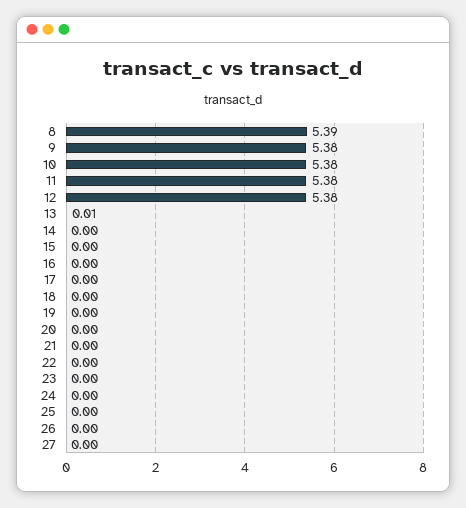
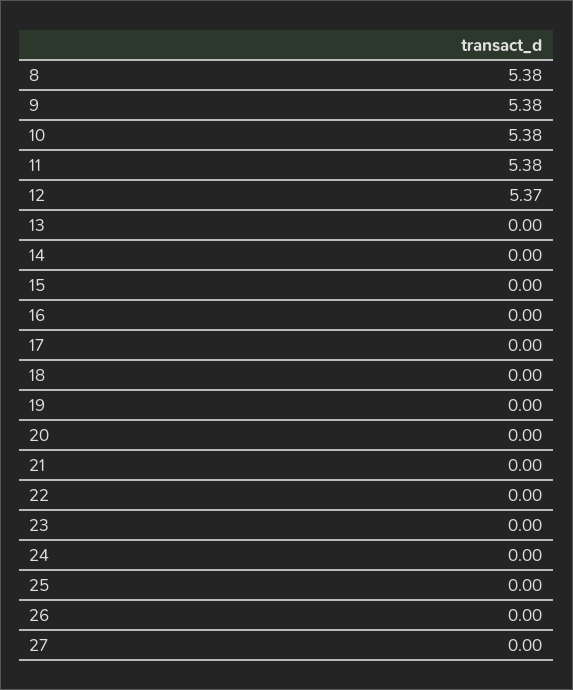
8: 5.39 -> 5.38
12: 5.38 -> 5.37
13: 0.01 -> 0

